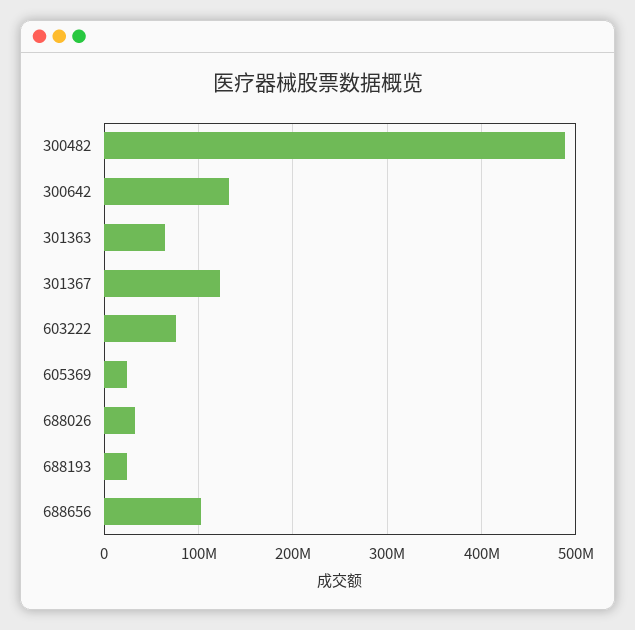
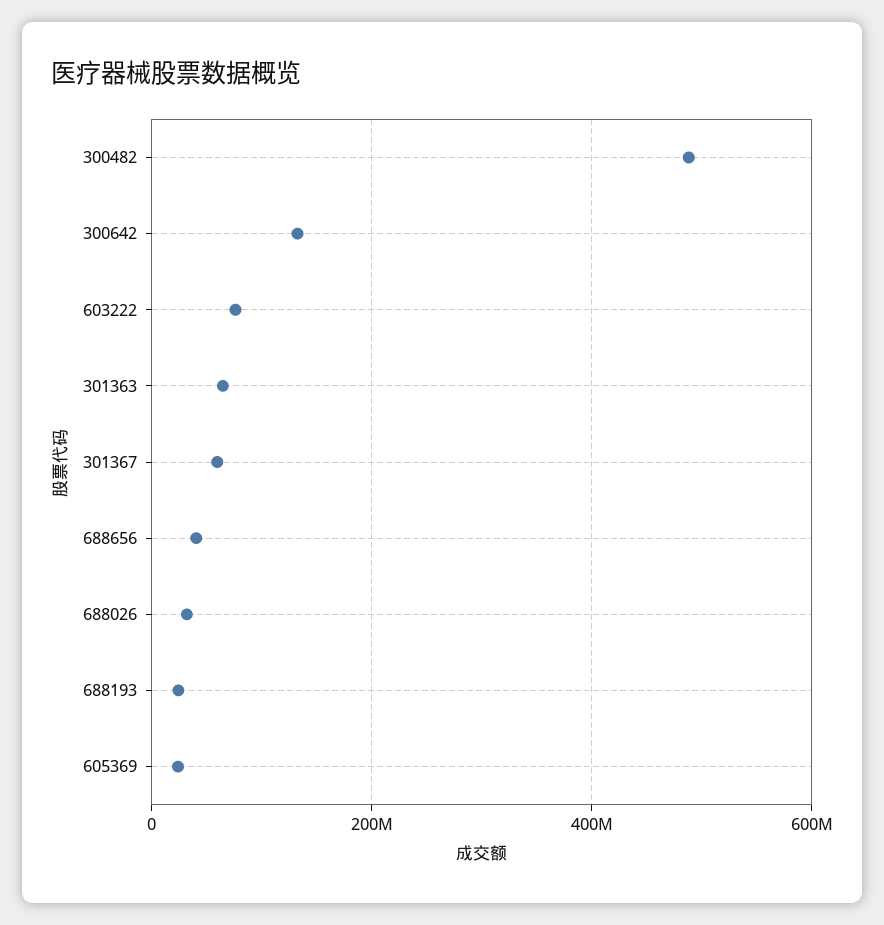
301367: 120000000 -> 60000000
688656: 100000000 -> 40000000

